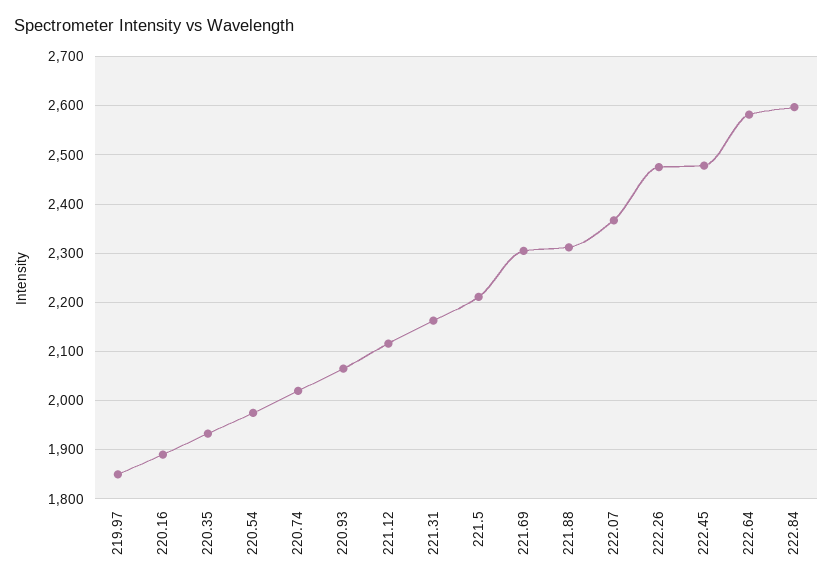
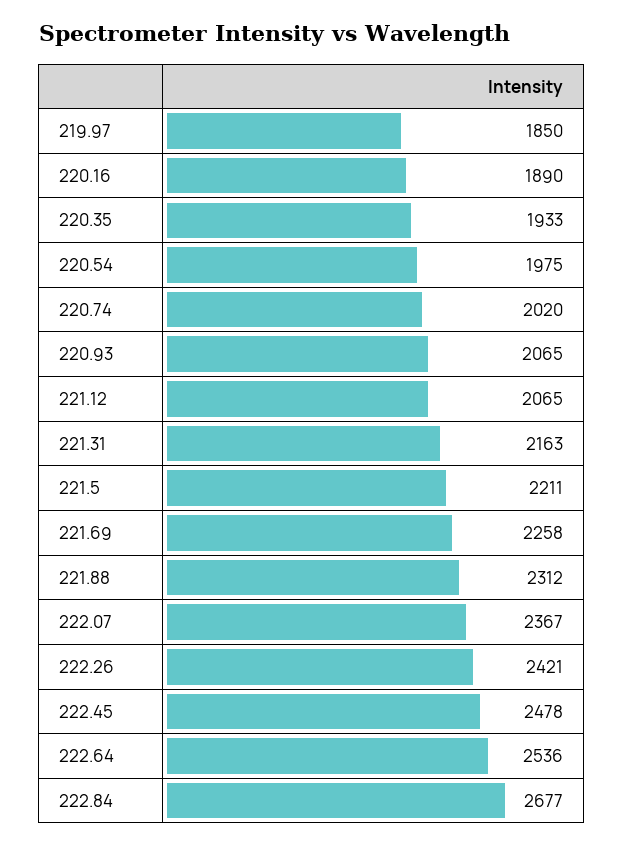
221.12: 2120 -> 2065
221.69: 2300 -> 2258
222.26: 2480 -> 2421
222.64: 2580 -> 2536
222.84: 2600 -> 2677

